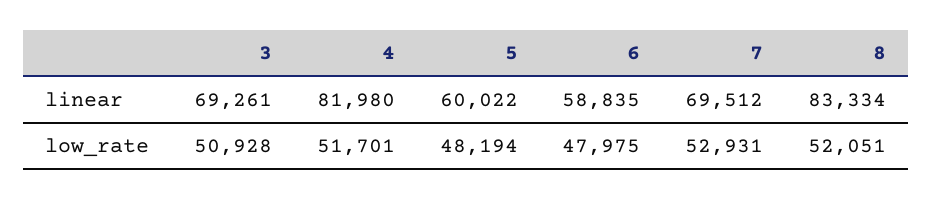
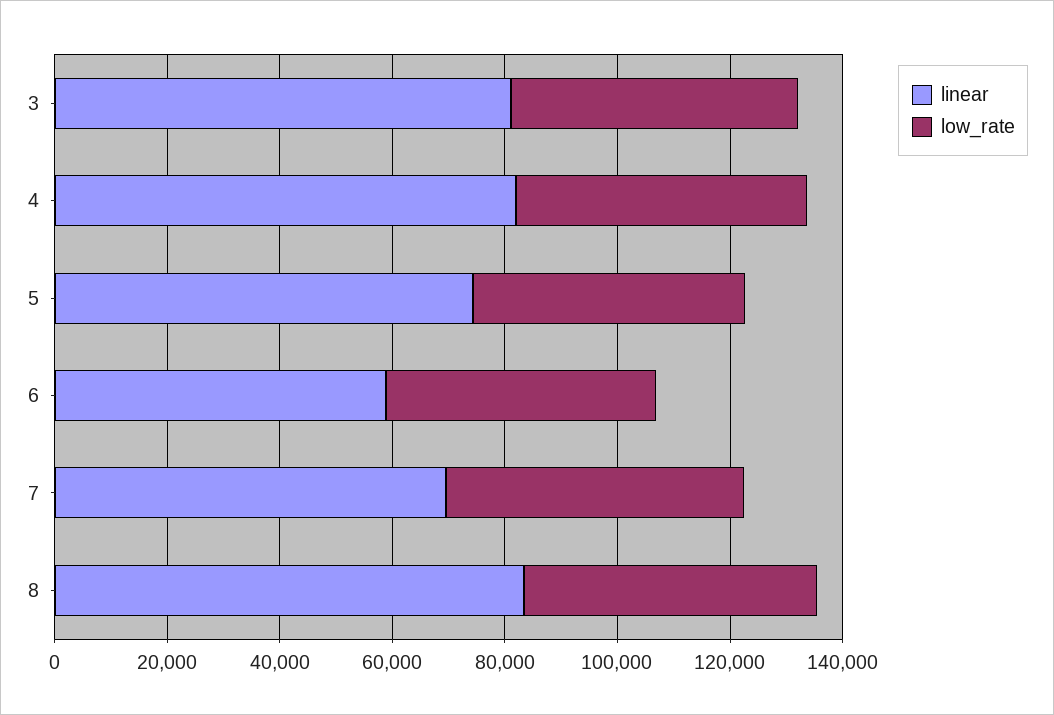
linear, 3: 69261 -> 80000
linear, 5: 60022 -> 75000

